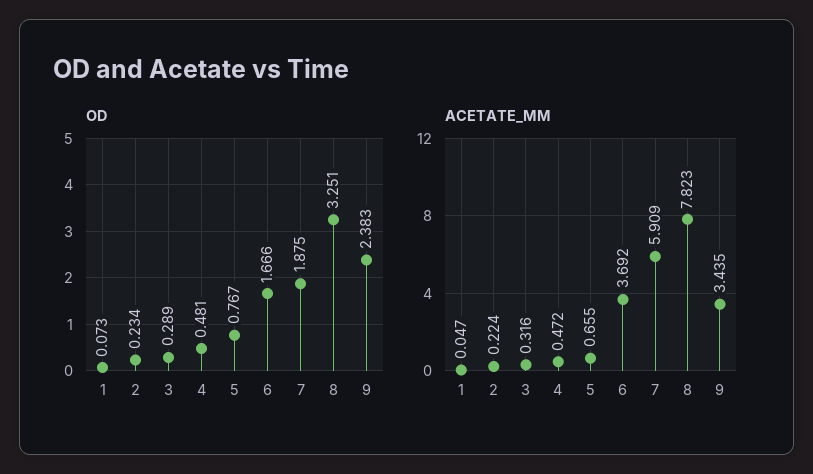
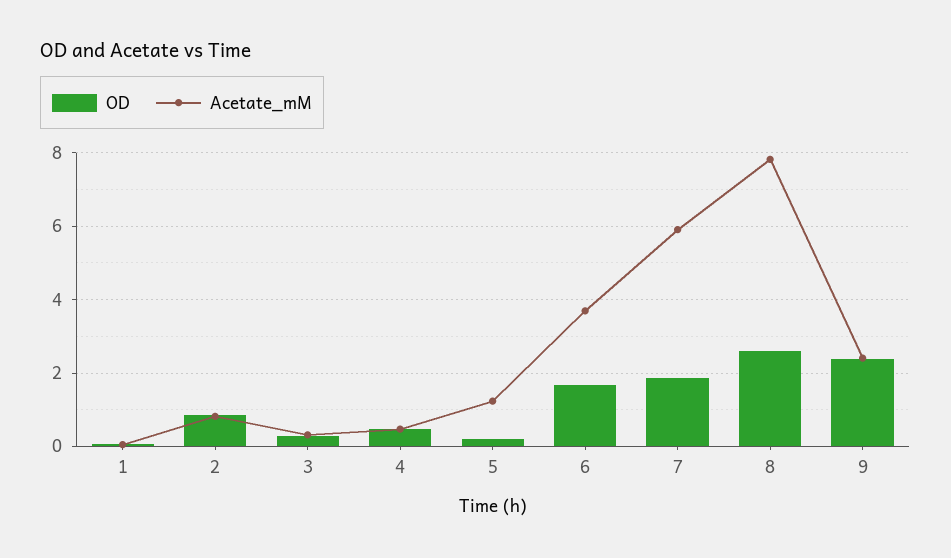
OD, 2: 0.234 -> 0.8
OD, 5: 0.767 -> 0.2
OD, 8: 3.251 -> 2.6
ACETATE_MM, 2: 0.224 -> 0.8
ACETATE_MM, 5: 0.655 -> 1.2
ACETATE_MM, 9: 3.435 -> 2.4

